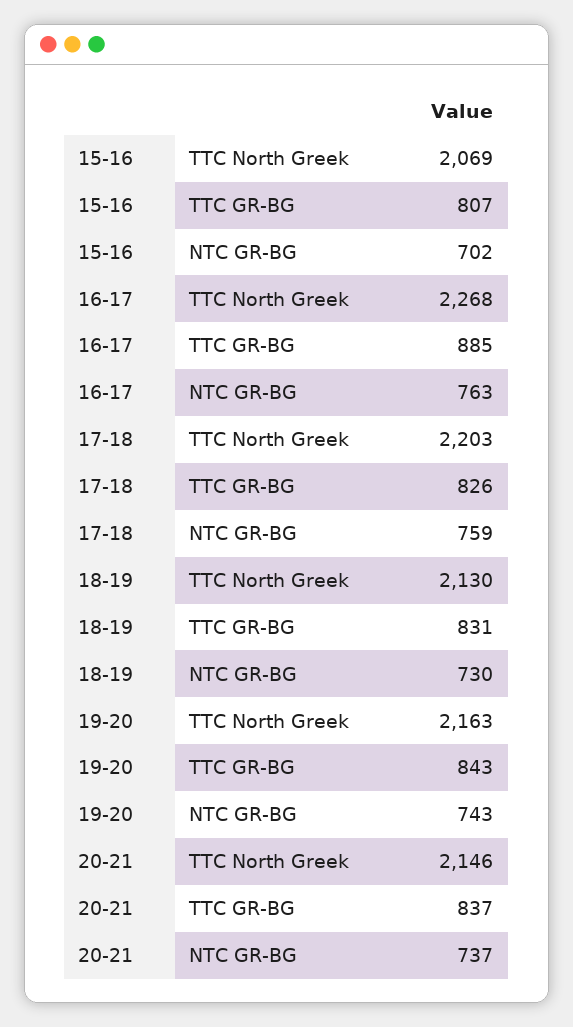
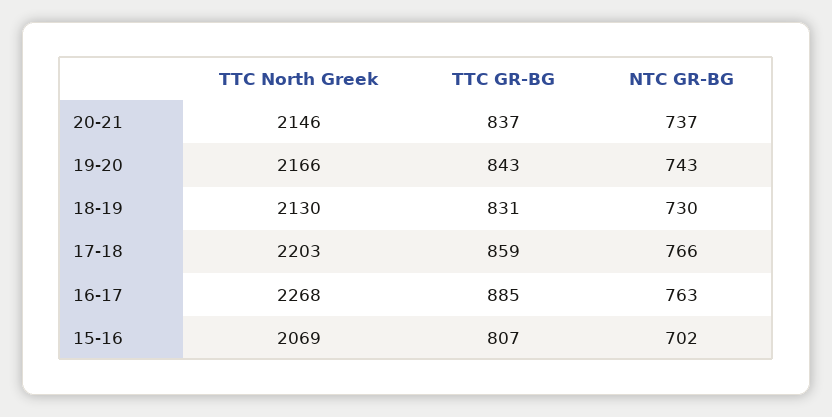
17-18, TTC GR-BG: 826 -> 859
17-18, NTC GR-BG: 759 -> 766
19-20, TTC North Greek: 2163 -> 2166

